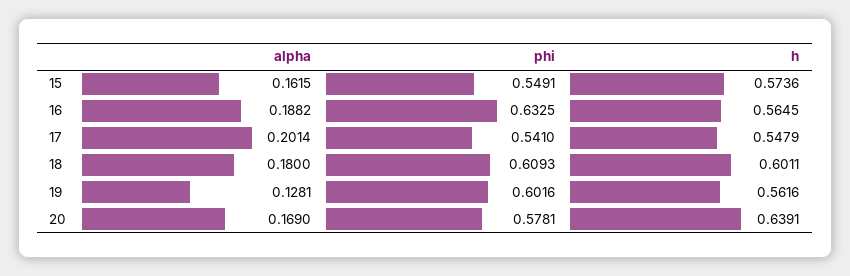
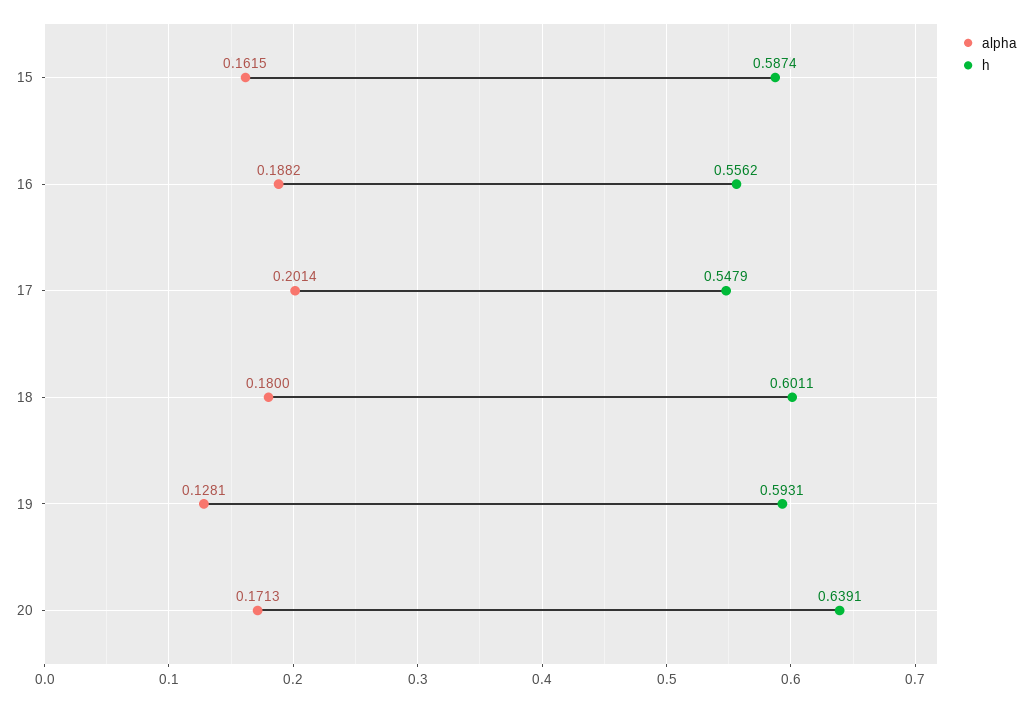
phi, 15: 0.5491 -> none
h, 15: 0.5736 -> 0.5874
phi, 16: 0.6325 -> none
h, 16: 0.5645 -> 0.5562
phi, 17: 0.541 -> none
phi, 18: 0.6093 -> none
phi, 19: 0.6016 -> none
h, 19: 0.5616 -> 0.5931
alpha, 20: 0.169 -> 0.1713
phi, 20: 0.5781 -> none

